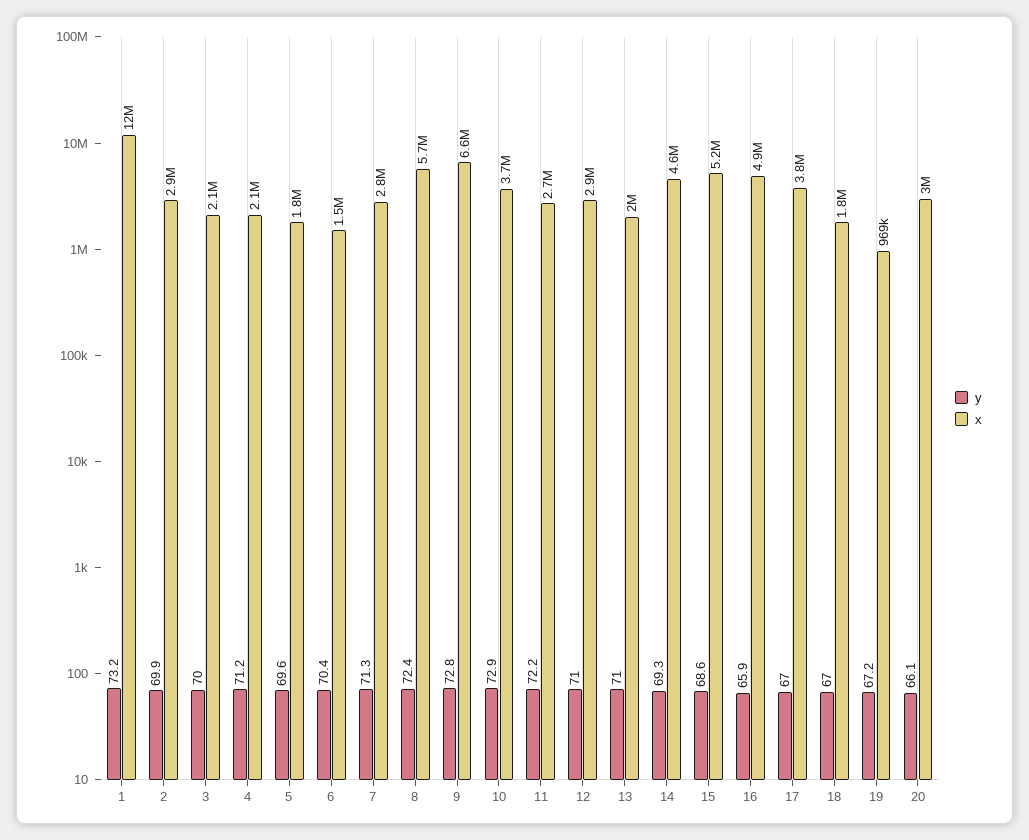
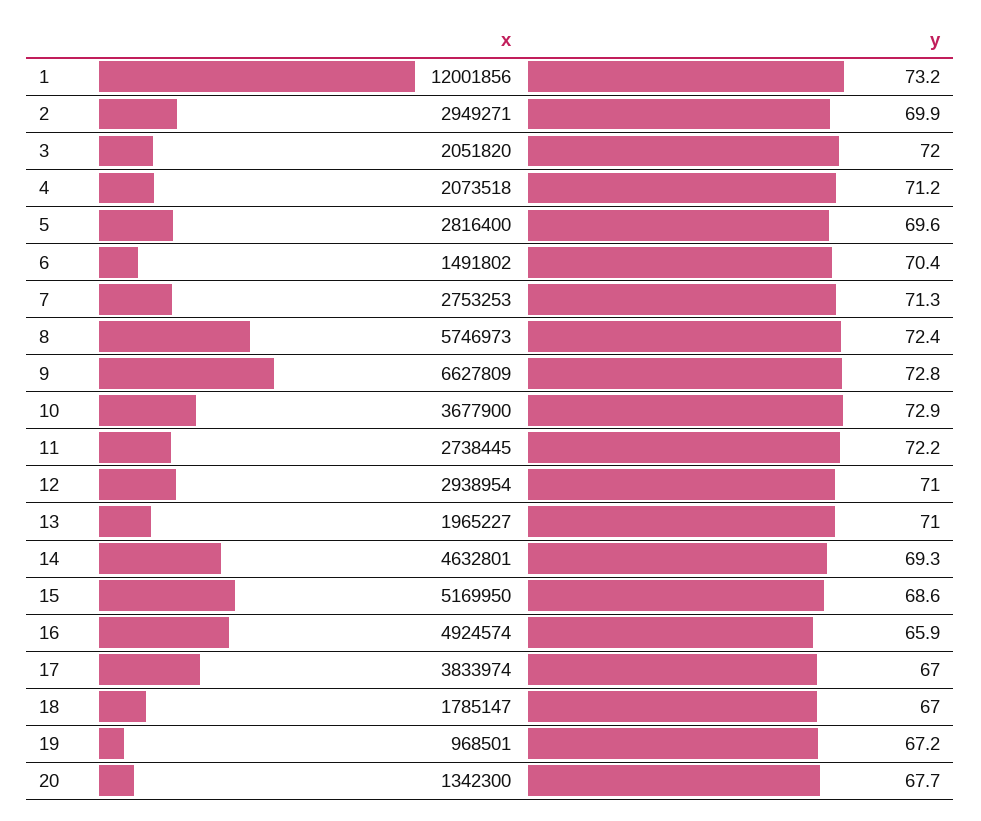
y, 3: 70 -> 72
x, 5: 1800000 -> 2816400
y, 20: 66.1 -> 67.7
x, 20: 3000000 -> 1342300

